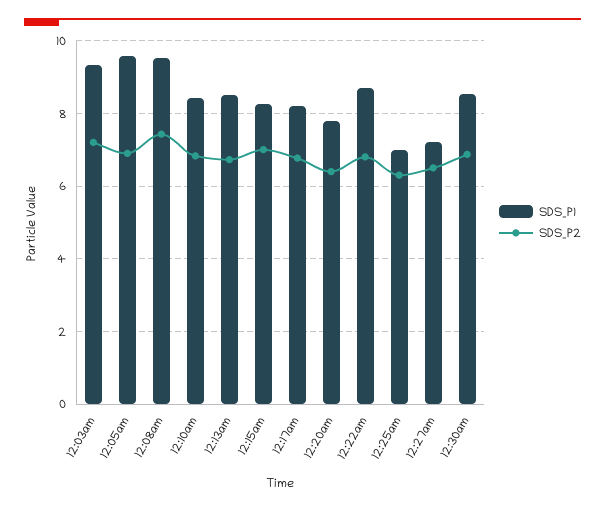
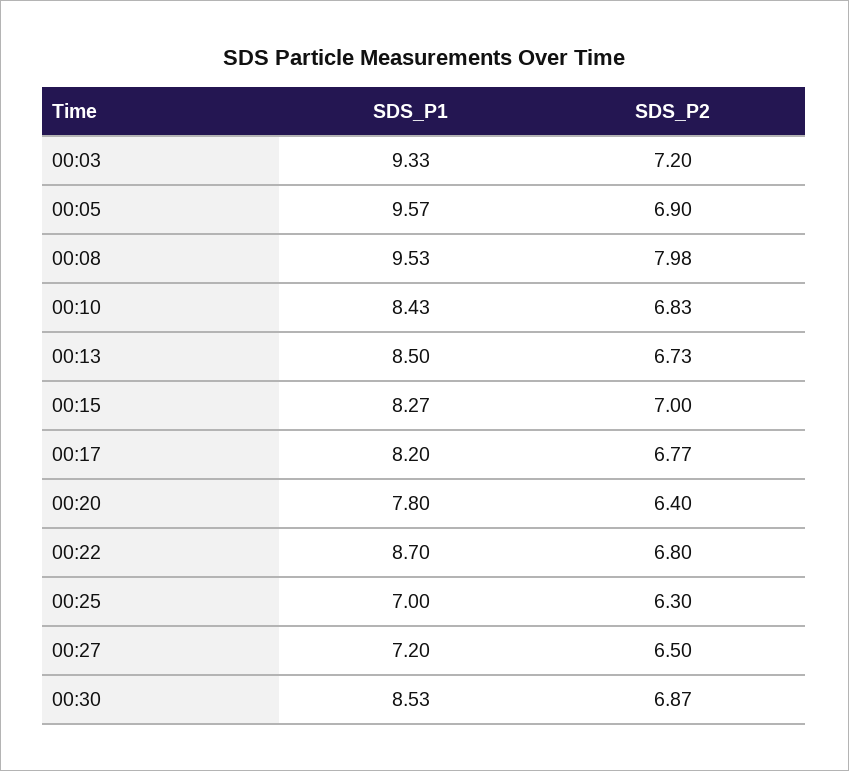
SDS_P2, 12:08am: 7.4 -> 7.98

